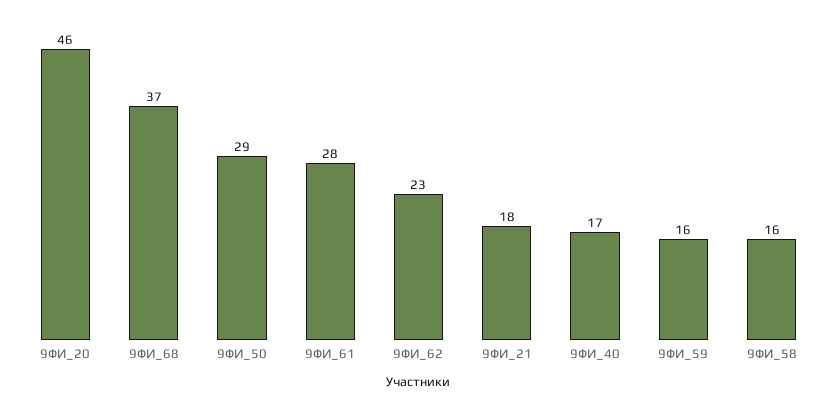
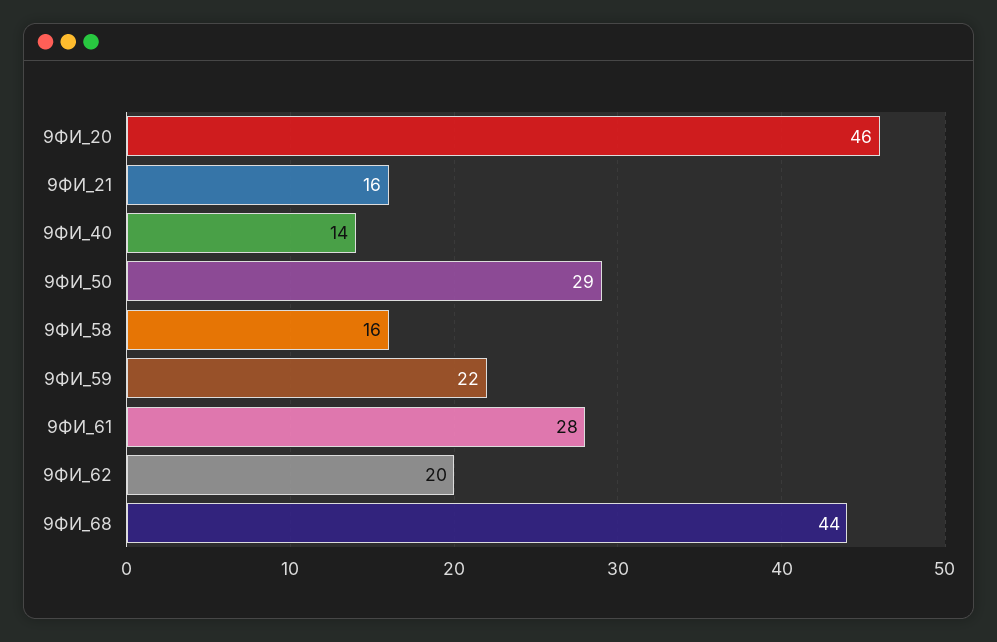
9ФИ_68: 37 -> 44
9ФИ_62: 23 -> 20
9ФИ_21: 18 -> 16
9ФИ_40: 17 -> 14
9ФИ_59: 16 -> 22

